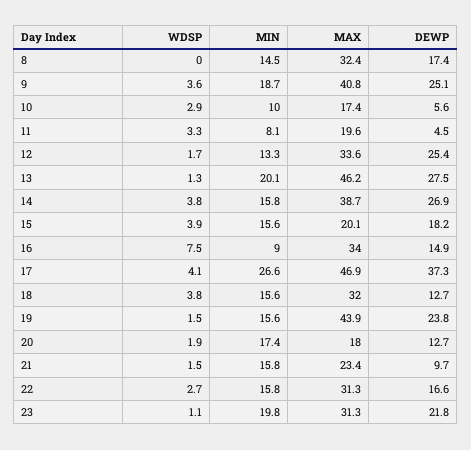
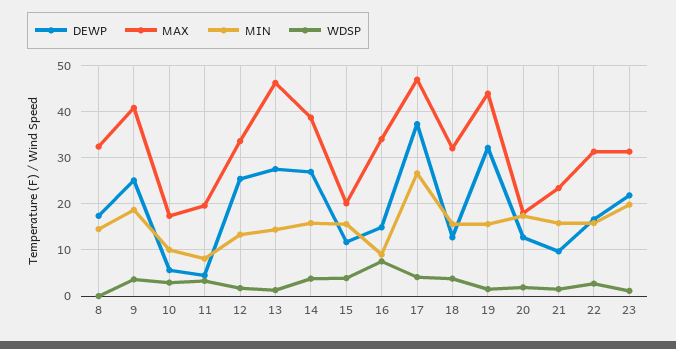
MIN, 13: 20.1 -> 14
DEWP, 15: 18.2 -> 12
DEWP, 19: 23.8 -> 32

